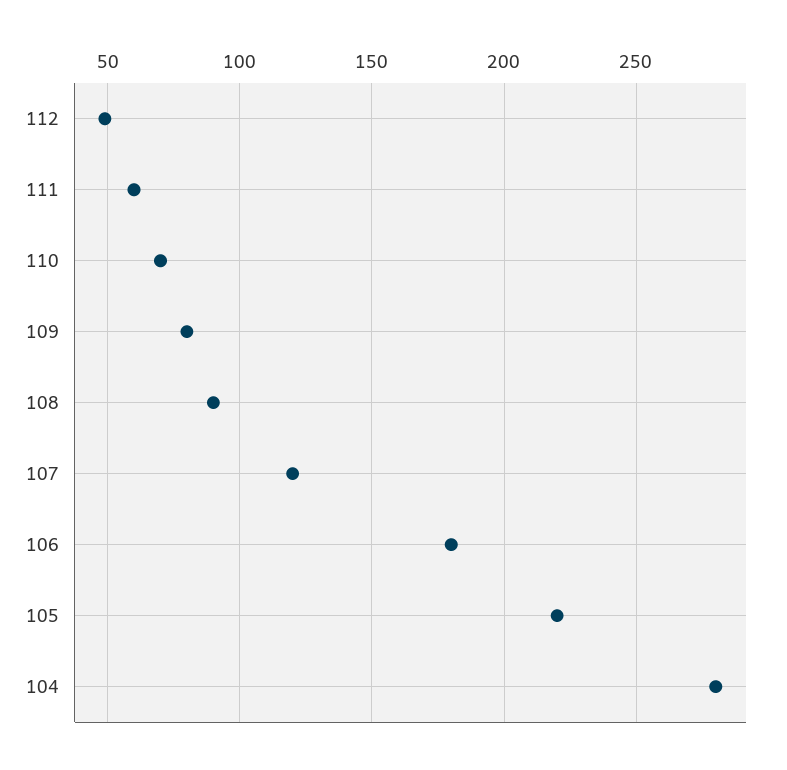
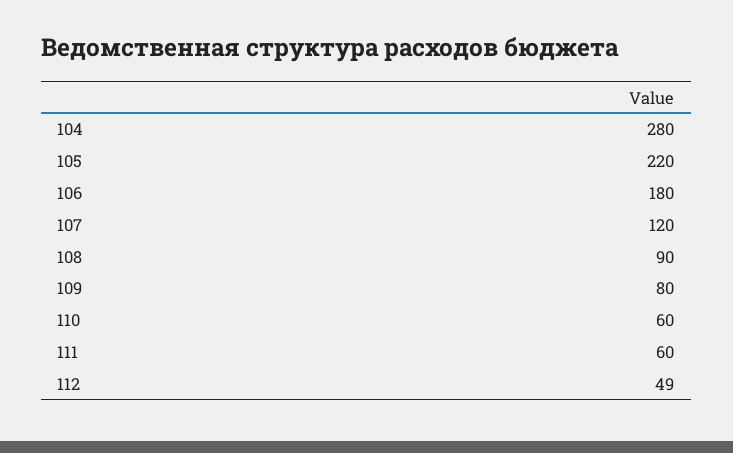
110: 70 -> 60

